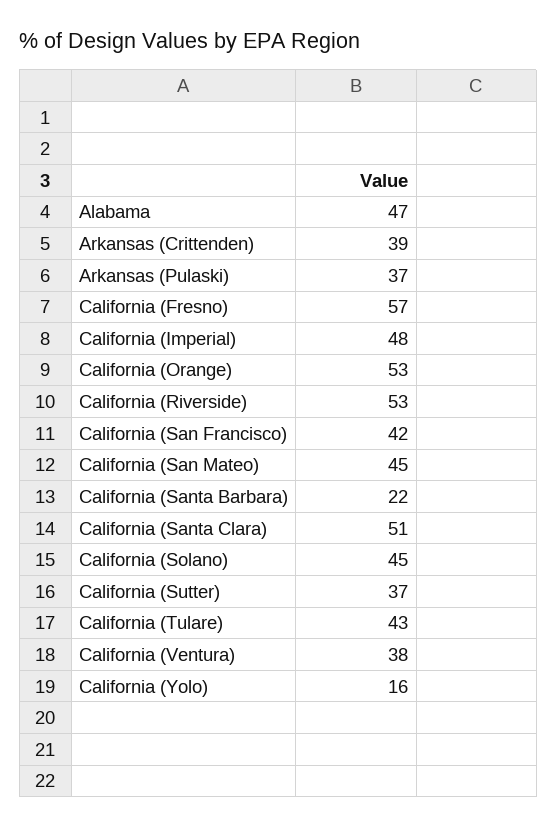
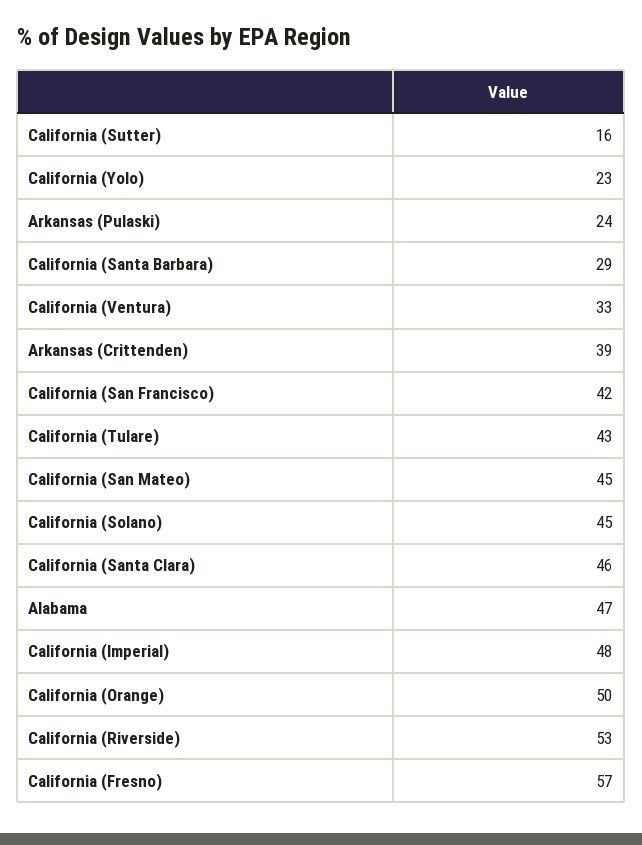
Arkansas (Pulaski): 37 -> 24
California (Orange): 53 -> 50
California (Santa Barbara): 22 -> 29
California (Santa Clara): 51 -> 46
California (Sutter): 37 -> 16
California (Ventura): 38 -> 33
California (Yolo): 16 -> 23

